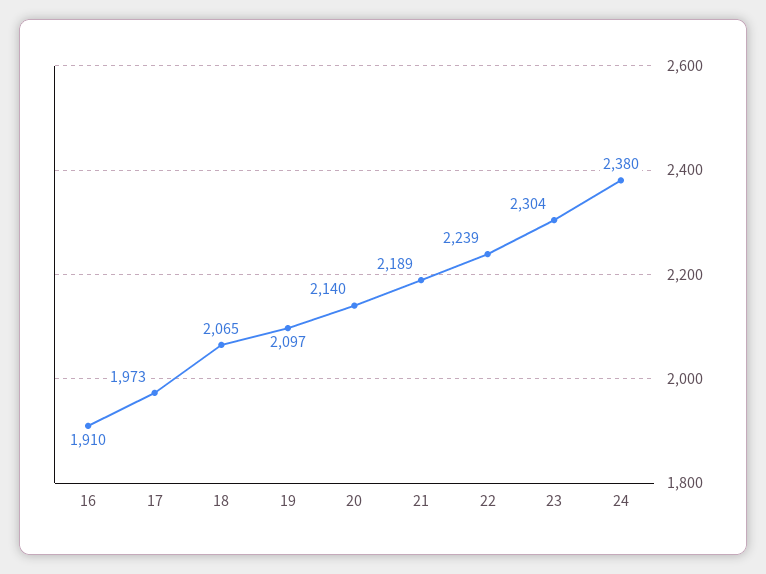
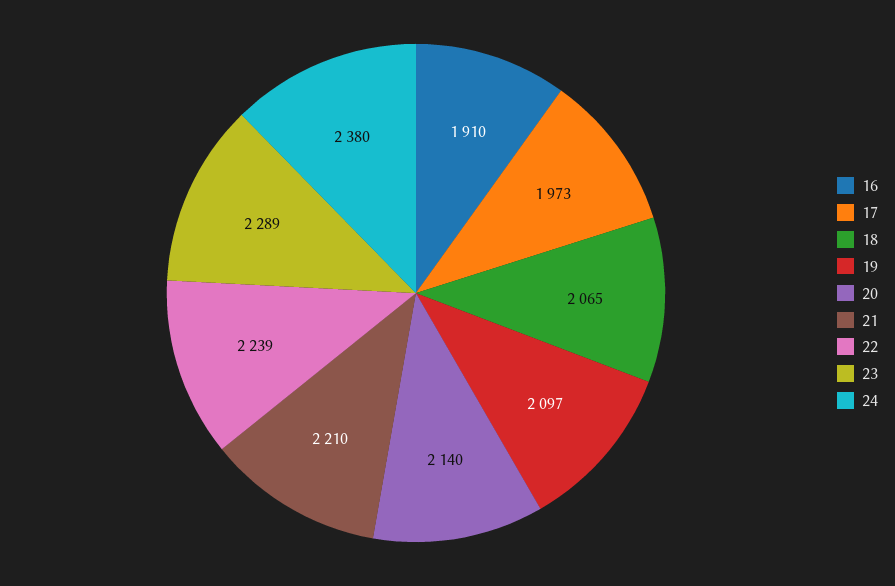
21: 2189 -> 2210
23: 2304 -> 2289

